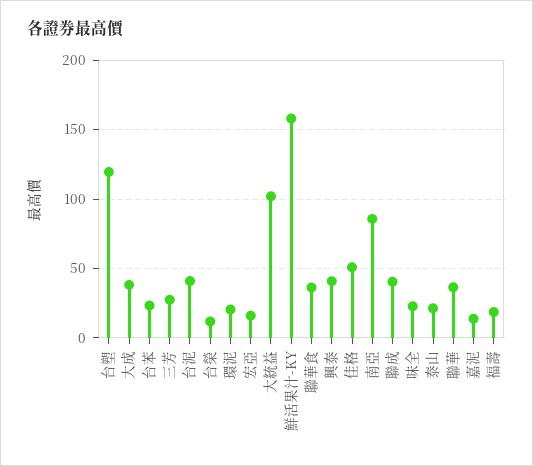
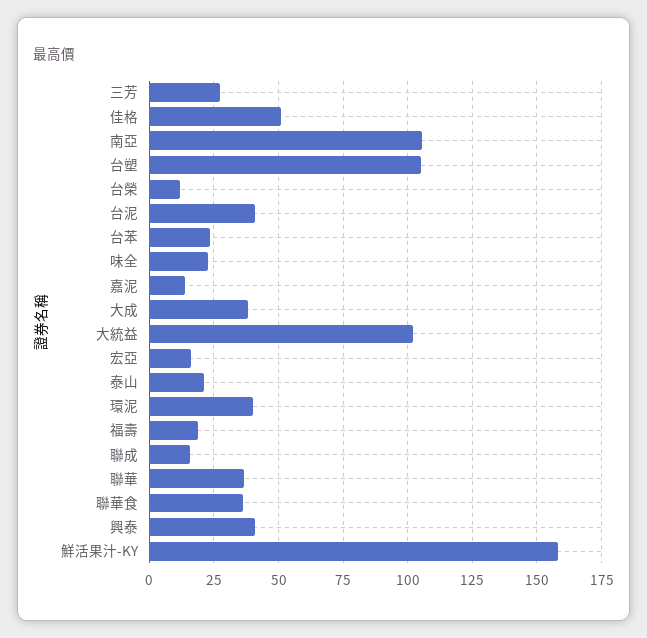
台塑: 120 -> 105
環泥: 20 -> 40
南亞: 85 -> 105
聯成: 40 -> 15

